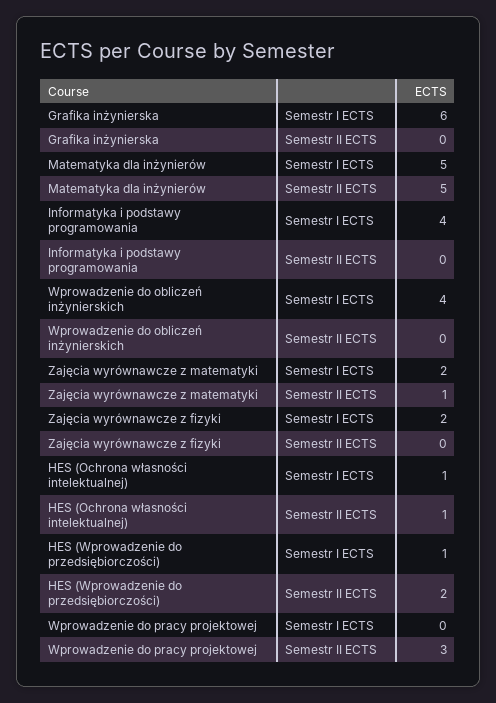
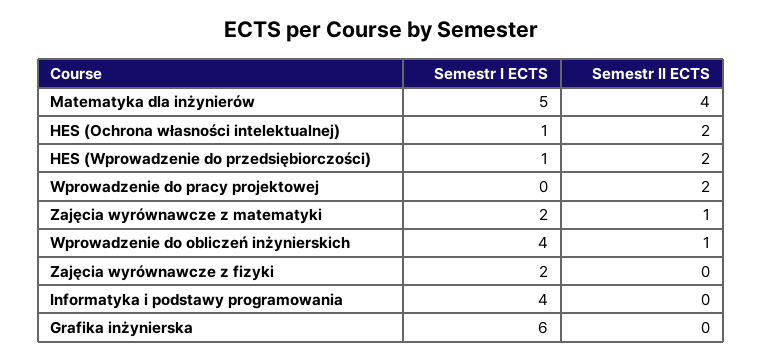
Matematyka dla inżynierów, Semestr II ECTS: 5 -> 4
Wprowadzenie do obliczeń inżynierskich, Semestr II ECTS: 0 -> 1
HES (Ochrona własności intelektualnej), Semestr II ECTS: 1 -> 2
Wprowadzenie do pracy projektowej, Semestr II ECTS: 3 -> 2

